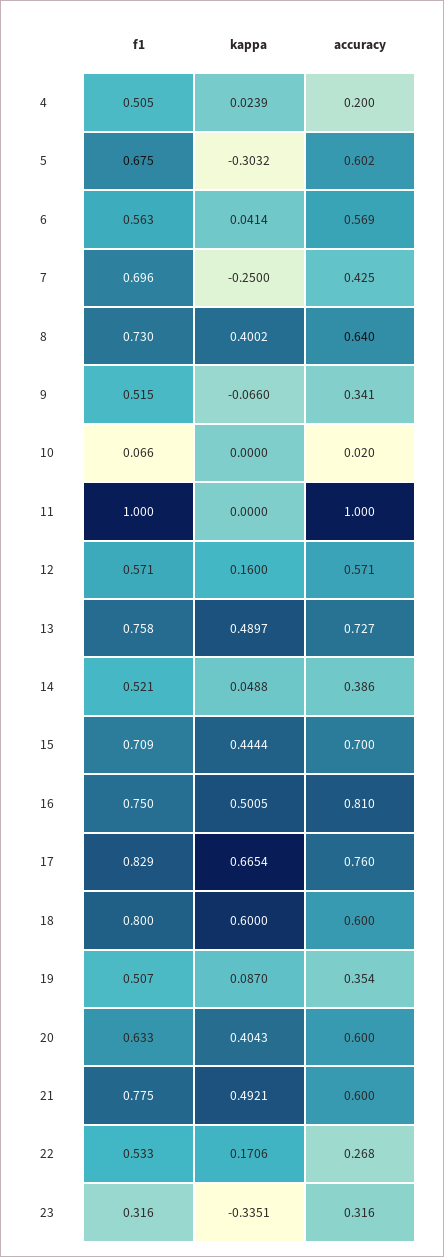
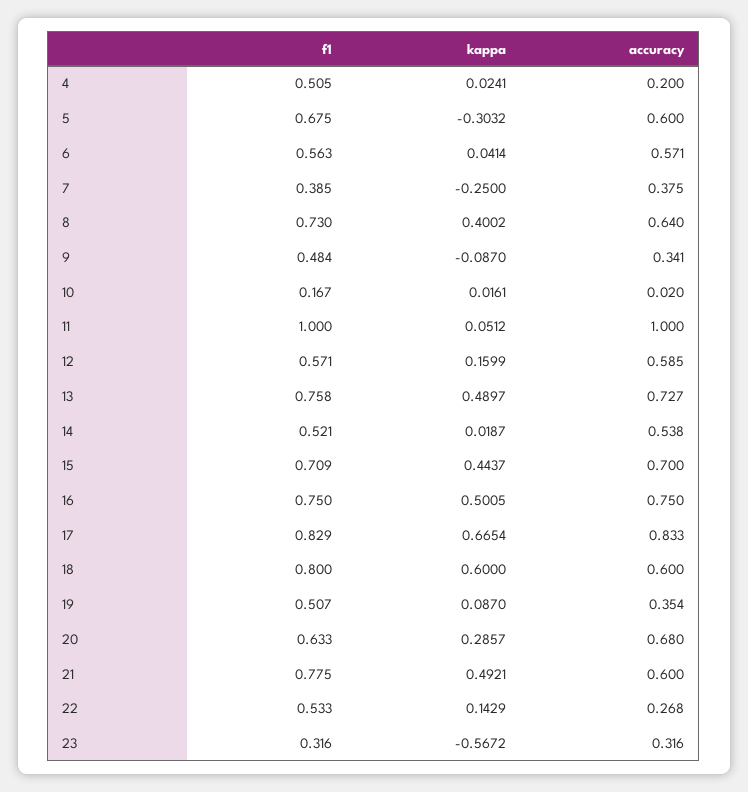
kappa, 4: 0.0239 -> 0.0241
accuracy, 5: 0.602 -> 0.6
accuracy, 6: 0.569 -> 0.571
f1, 7: 0.696 -> 0.385
accuracy, 7: 0.425 -> 0.375
f1, 9: 0.515 -> 0.484
kappa, 9: -0.066 -> -0.087
f1, 10: 0.066 -> 0.167
kappa, 10: 0 -> 0.0161
kappa, 11: 0 -> 0.0512
kappa, 12: 0.16 -> 0.1599
accuracy, 12: 0.571 -> 0.585
kappa, 14: 0.0488 -> 0.0187
accuracy, 14: 0.386 -> 0.538
kappa, 15: 0.4444 -> 0.4437
accuracy, 16: 0.81 -> 0.75
accuracy, 17: 0.76 -> 0.833
kappa, 20: 0.4043 -> 0.2857
accuracy, 20: 0.6 -> 0.68
kappa, 22: 0.1706 -> 0.1429
kappa, 23: -0.3351 -> -0.5672

